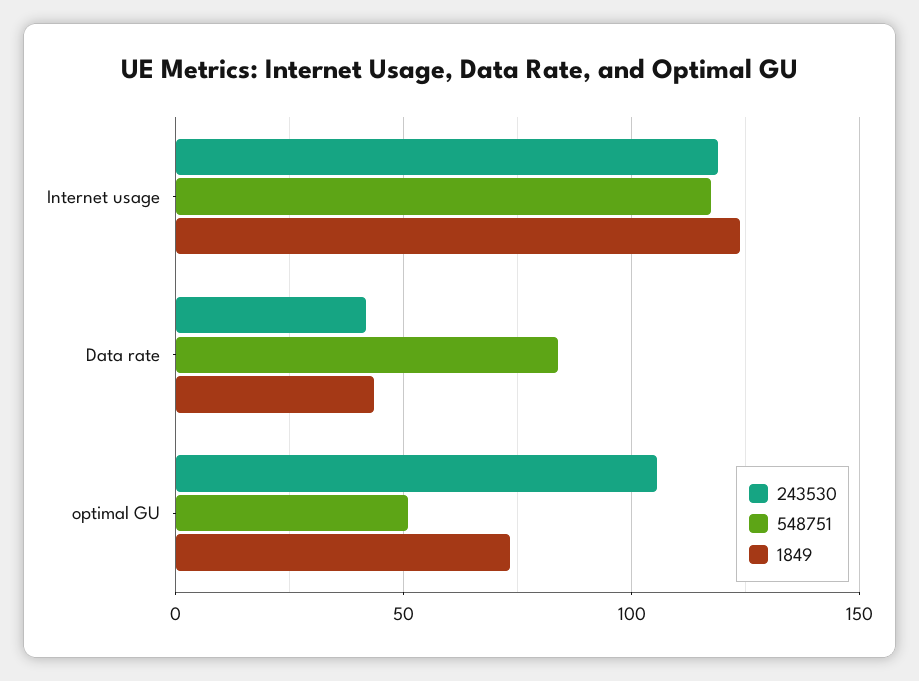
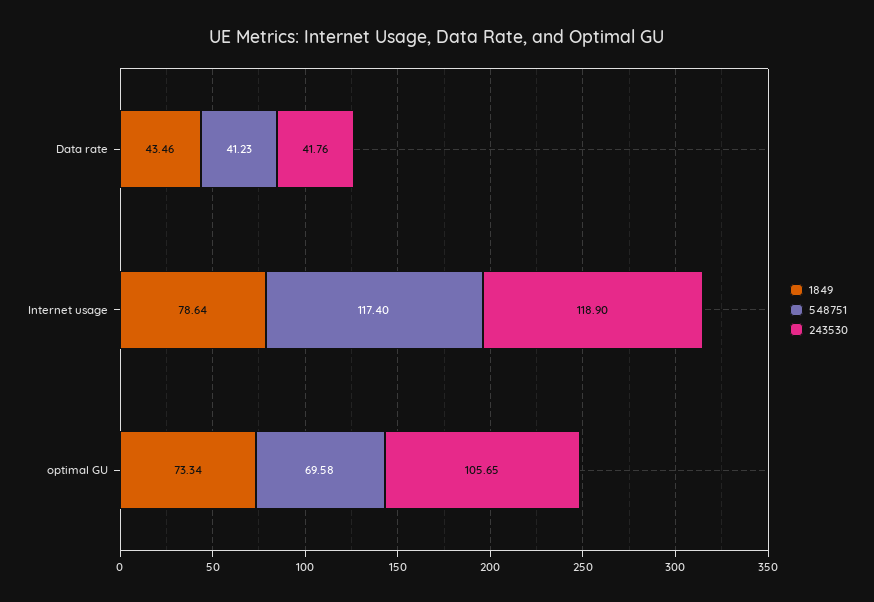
1849, Internet usage: 125 -> 78.64
548751, Data rate: 85 -> 41.23
548751, optimal GU: 50 -> 69.58

